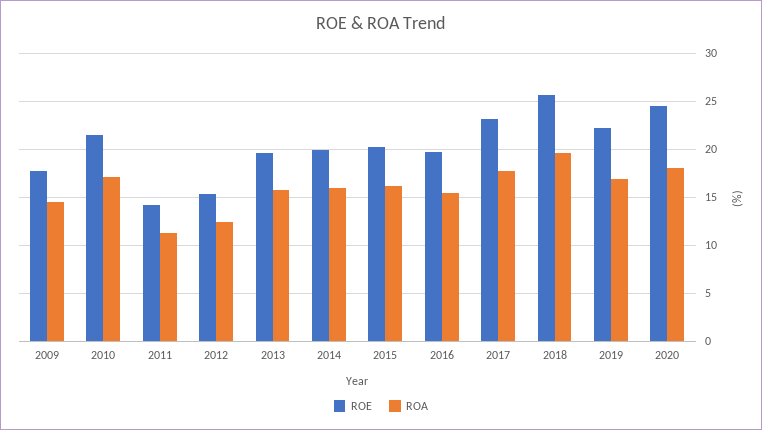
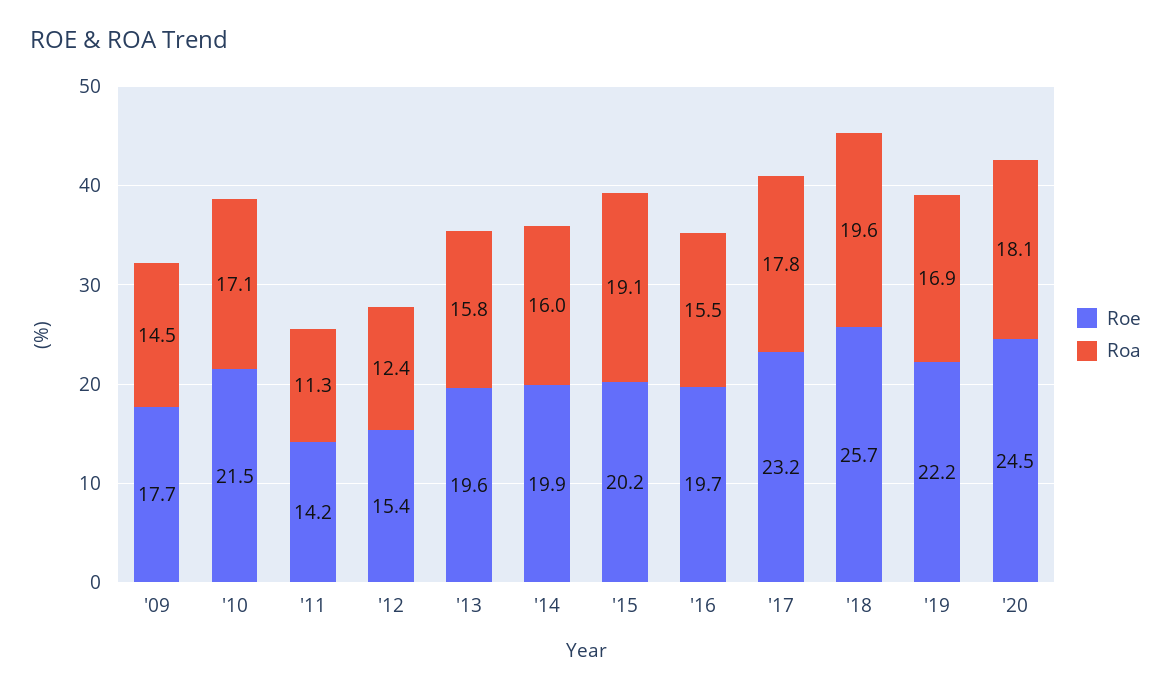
ROA, 2015: 16 -> 19.1

